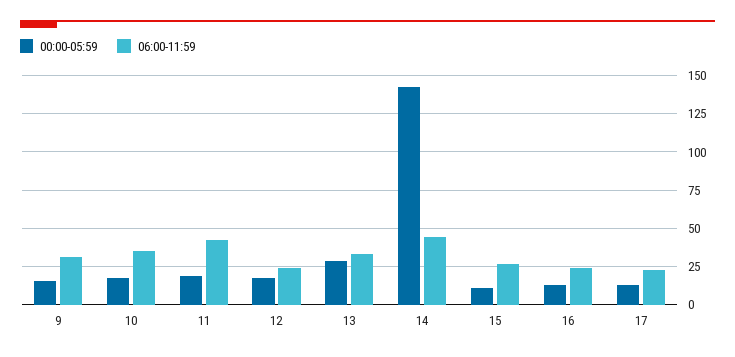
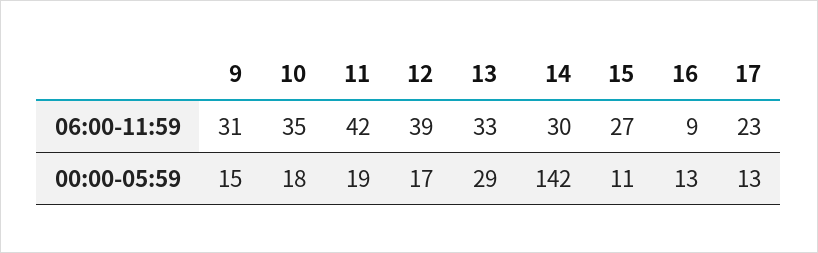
06:00-11:59, 12: 25 -> 39
06:00-11:59, 14: 45 -> 30
06:00-11:59, 16: 25 -> 9

